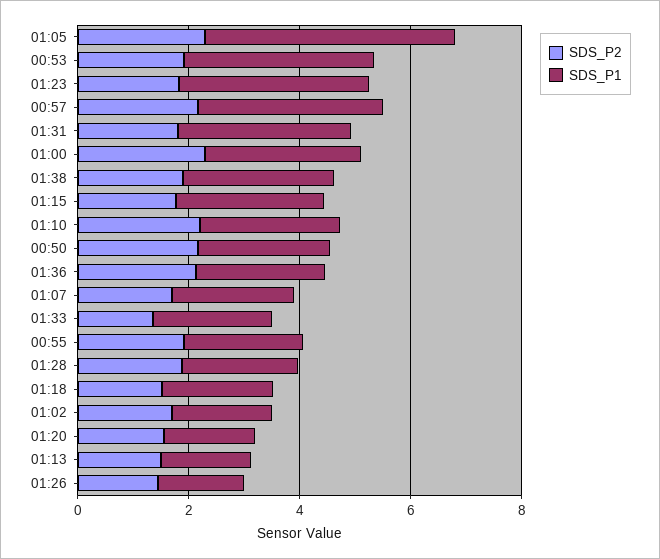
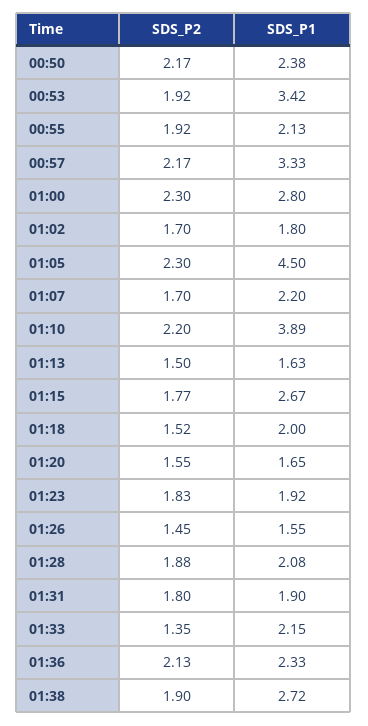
SDS_P1, 01:23: 3.5 -> 1.92
SDS_P1, 01:31: 3 -> 1.9
SDS_P1, 01:10: 2.5 -> 3.89

